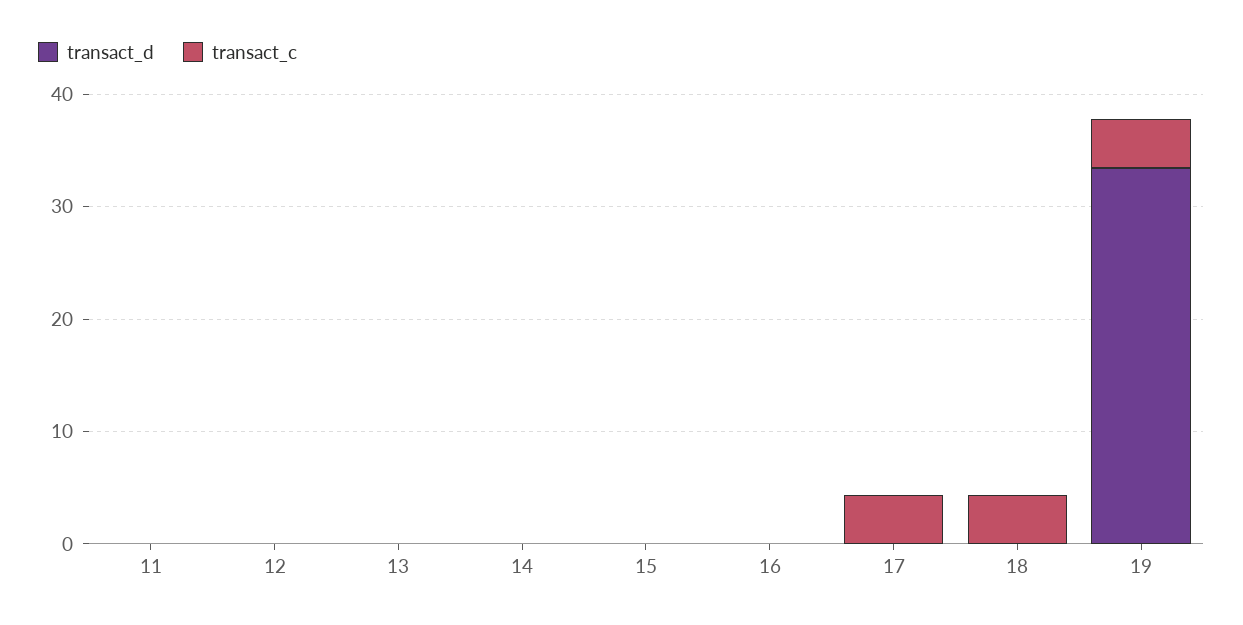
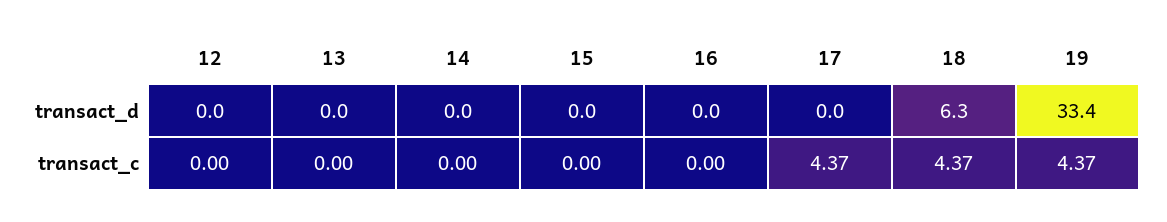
transact_d, 11: 0 -> none
transact_c, 11: 0 -> none
transact_d, 18: 0 -> 6.3

